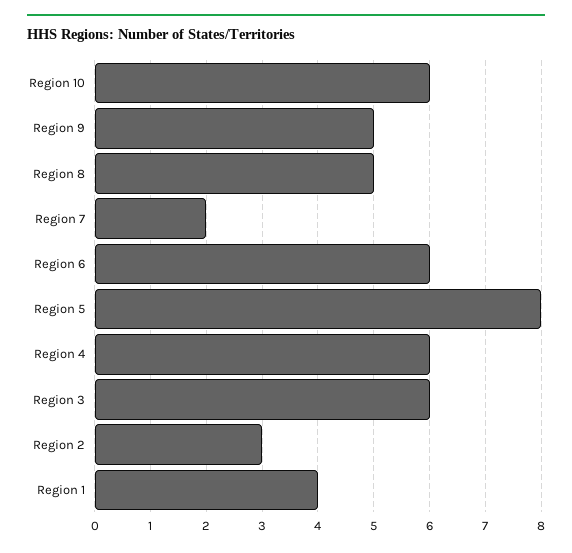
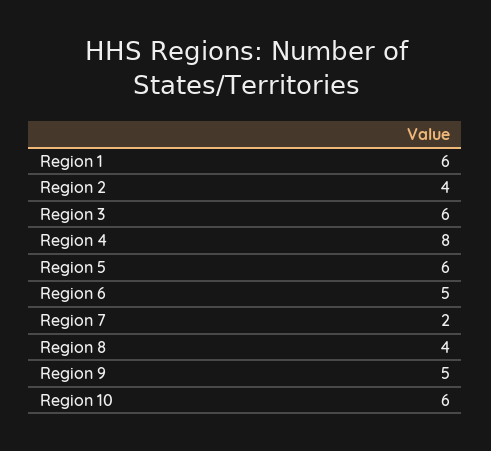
Region 8: 5 -> 4
Region 6: 6 -> 5
Region 5: 8 -> 6
Region 4: 6 -> 8
Region 2: 3 -> 4
Region 1: 4 -> 6

